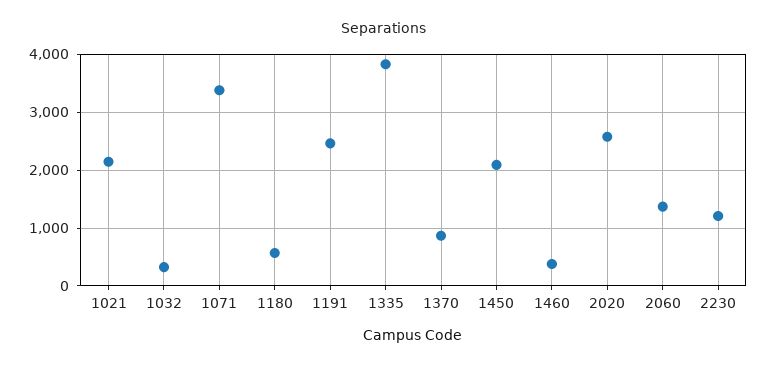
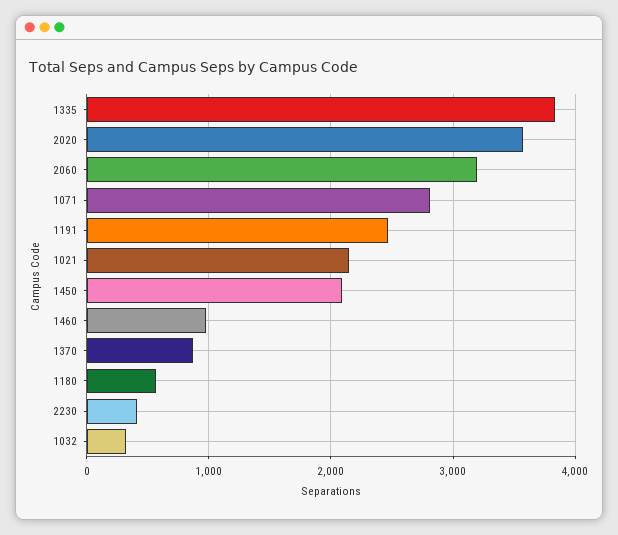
1071: 3400 -> 2800
1460: 400 -> 1000
2020: 2600 -> 3600
2060: 1400 -> 3200
2230: 1200 -> 400

